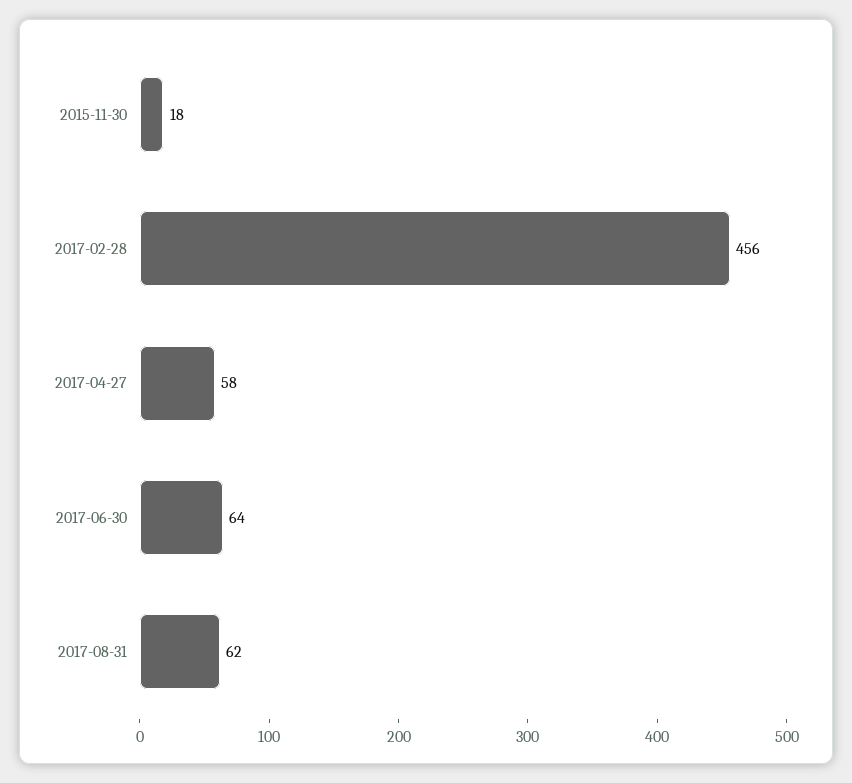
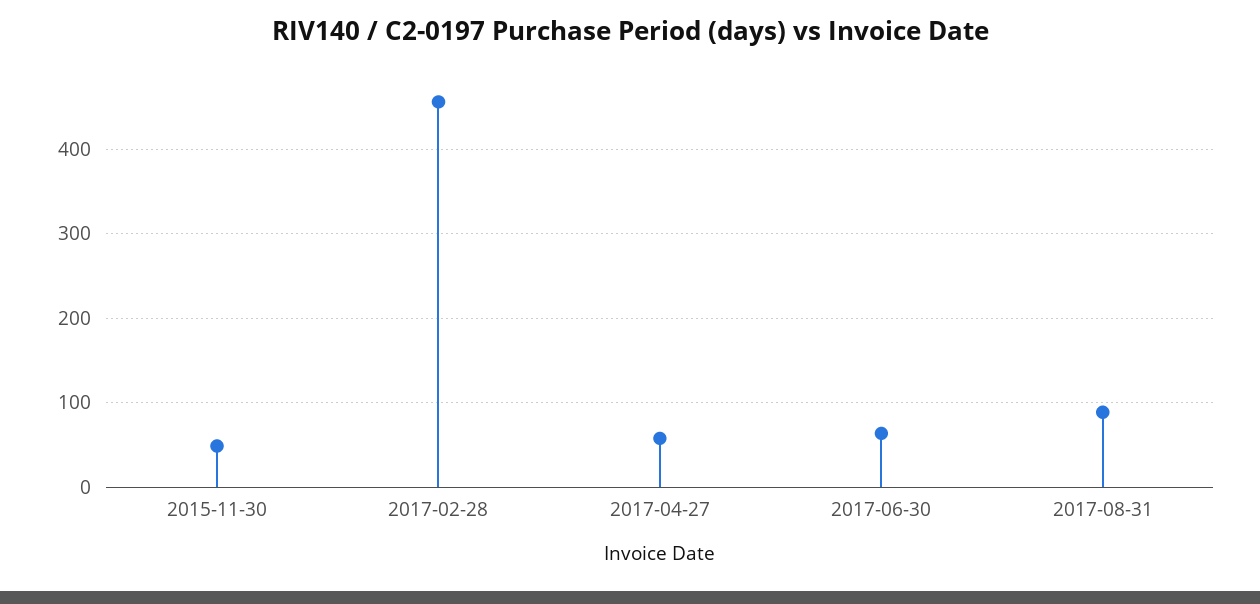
2015-11-30: 18 -> 50
2017-08-31: 62 -> 90

